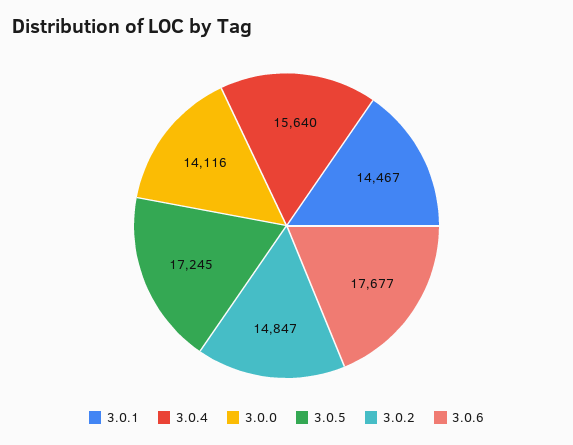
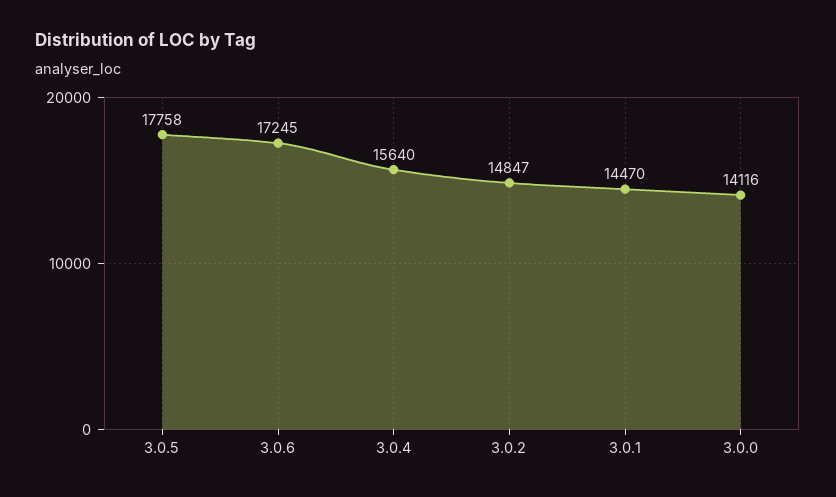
3.0.1: 14467 -> 14470
3.0.5: 17245 -> 17758
3.0.6: 17677 -> 17245

